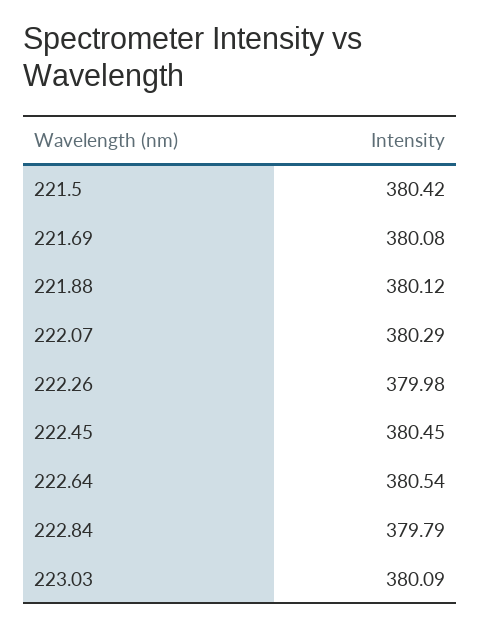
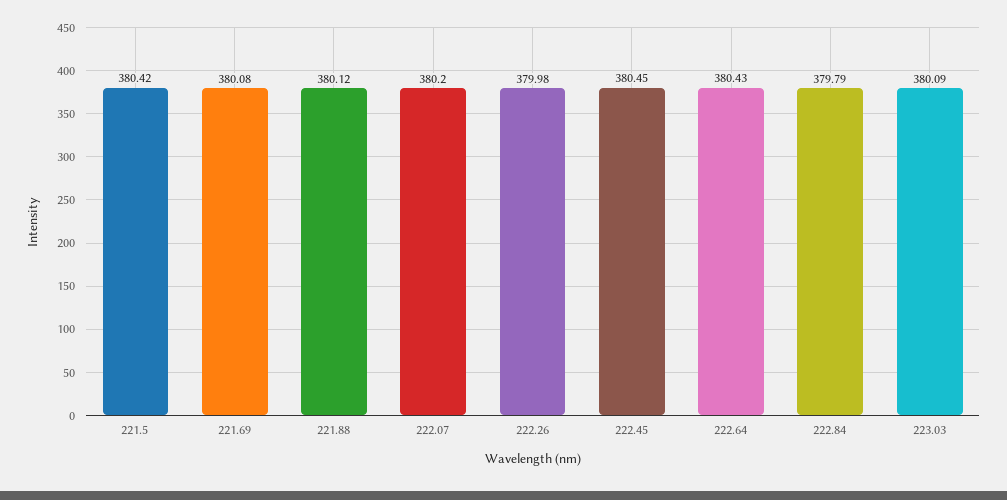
222.07: 380.29 -> 380.2
222.64: 380.54 -> 380.43

